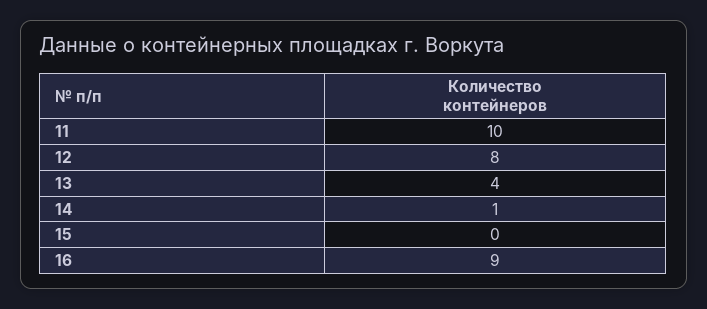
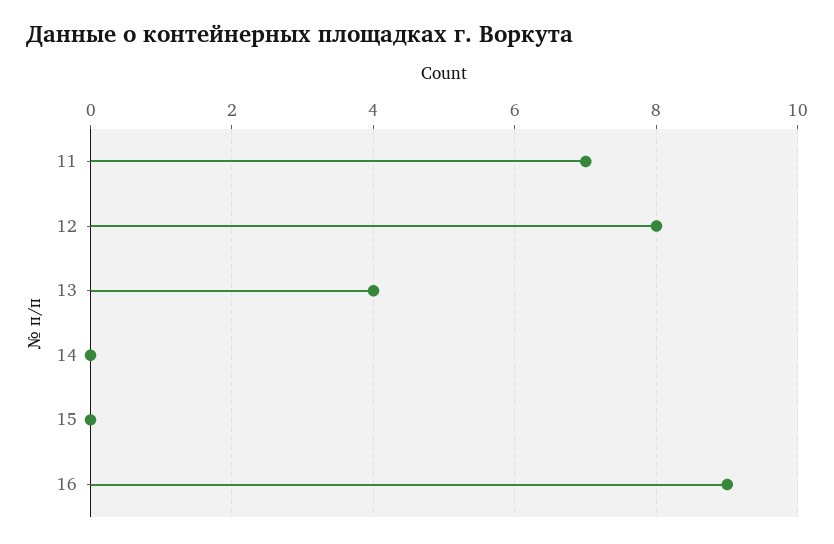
11: 10 -> 7
14: 1 -> 0

